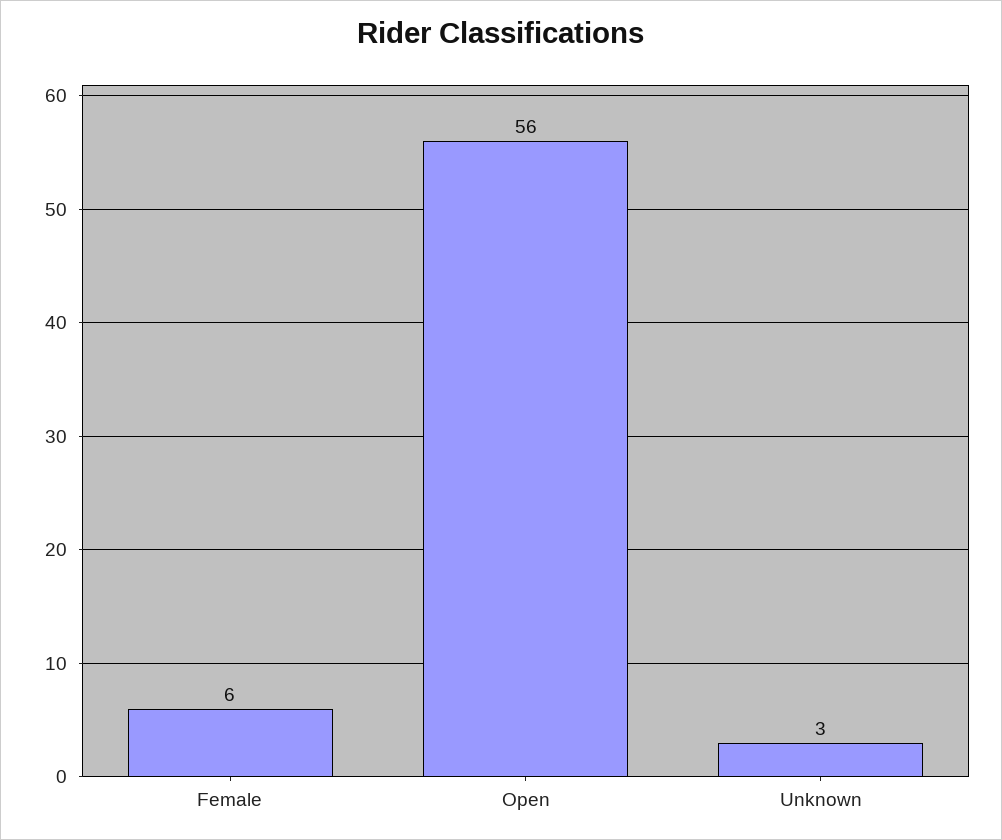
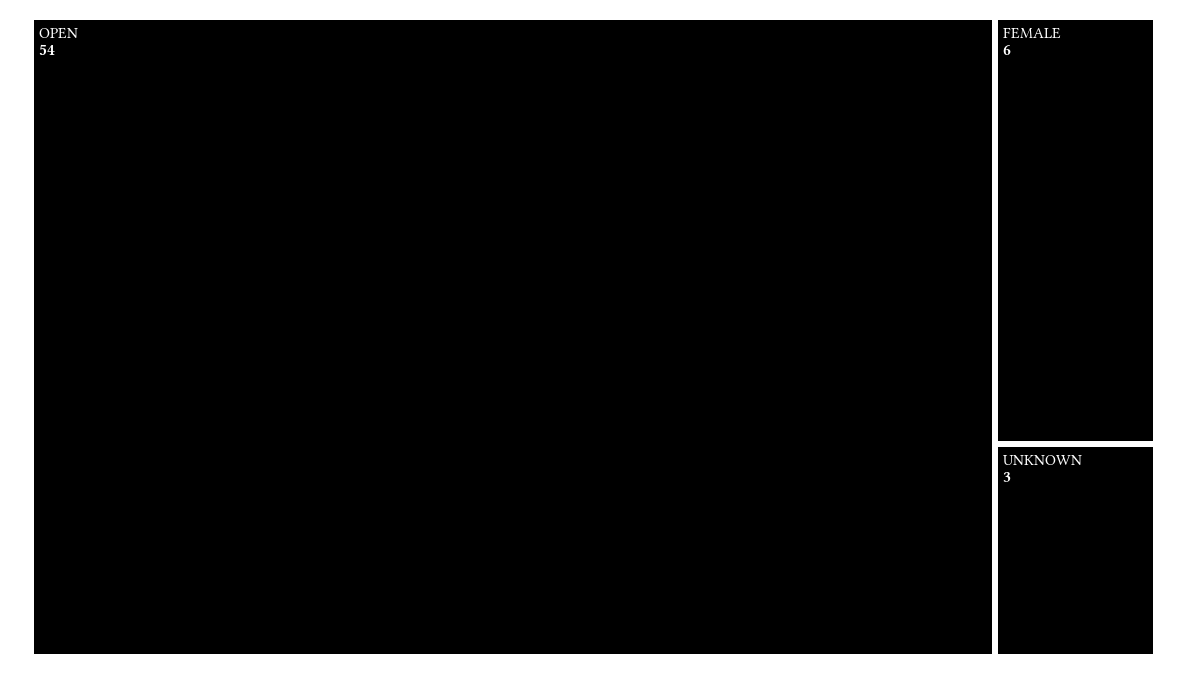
Open: 56 -> 54

